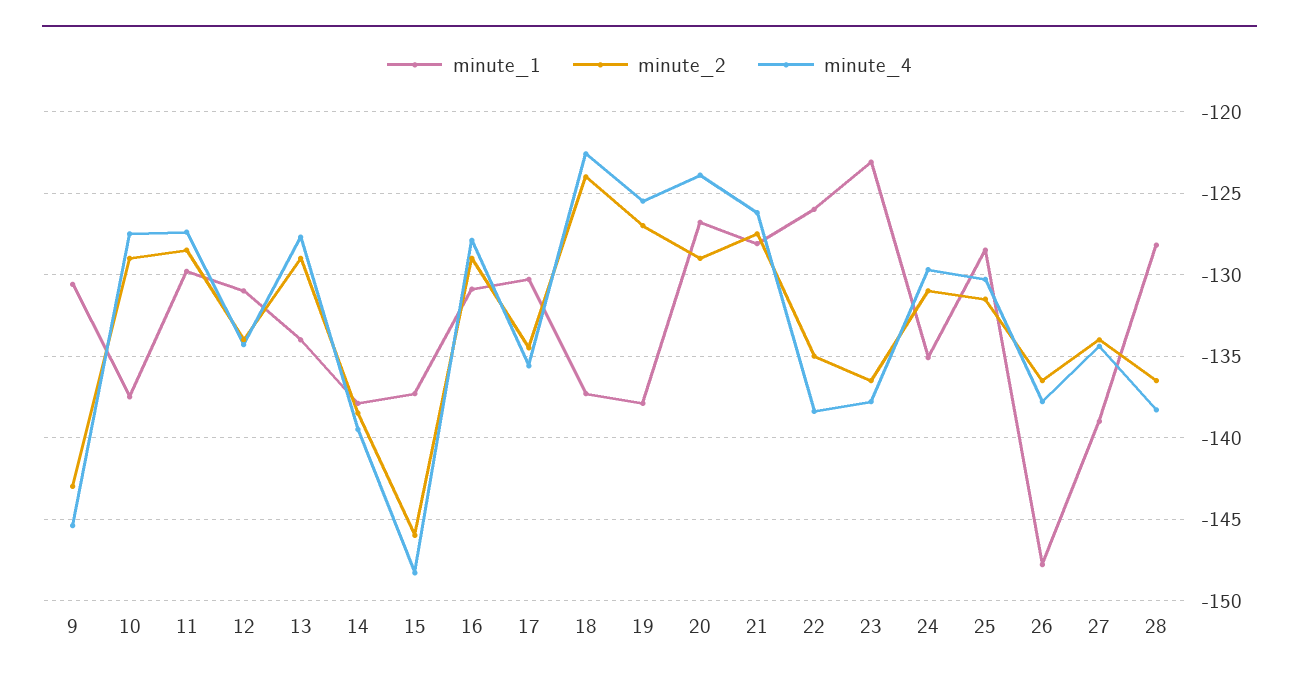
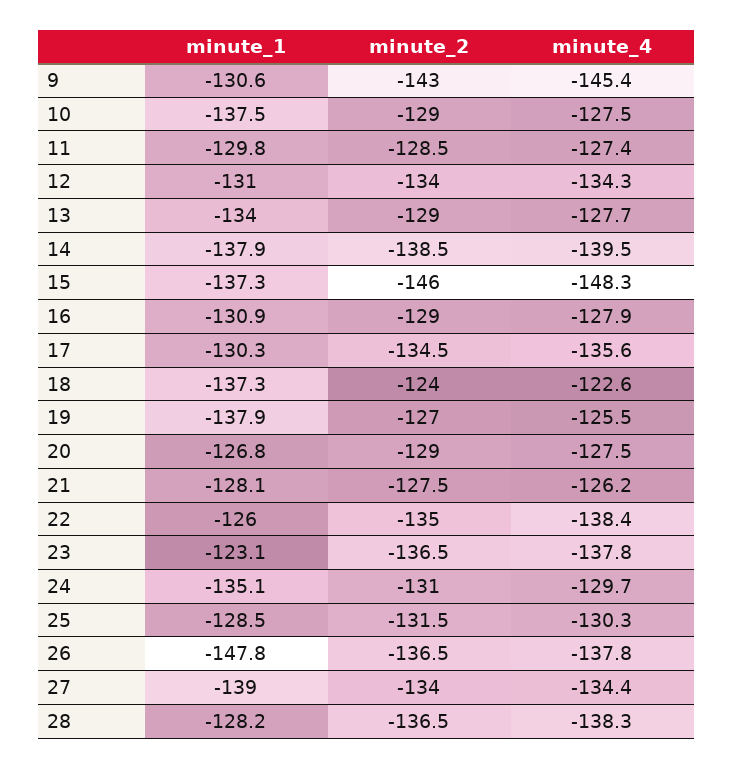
minute_4, 20: -124 -> -127.5

